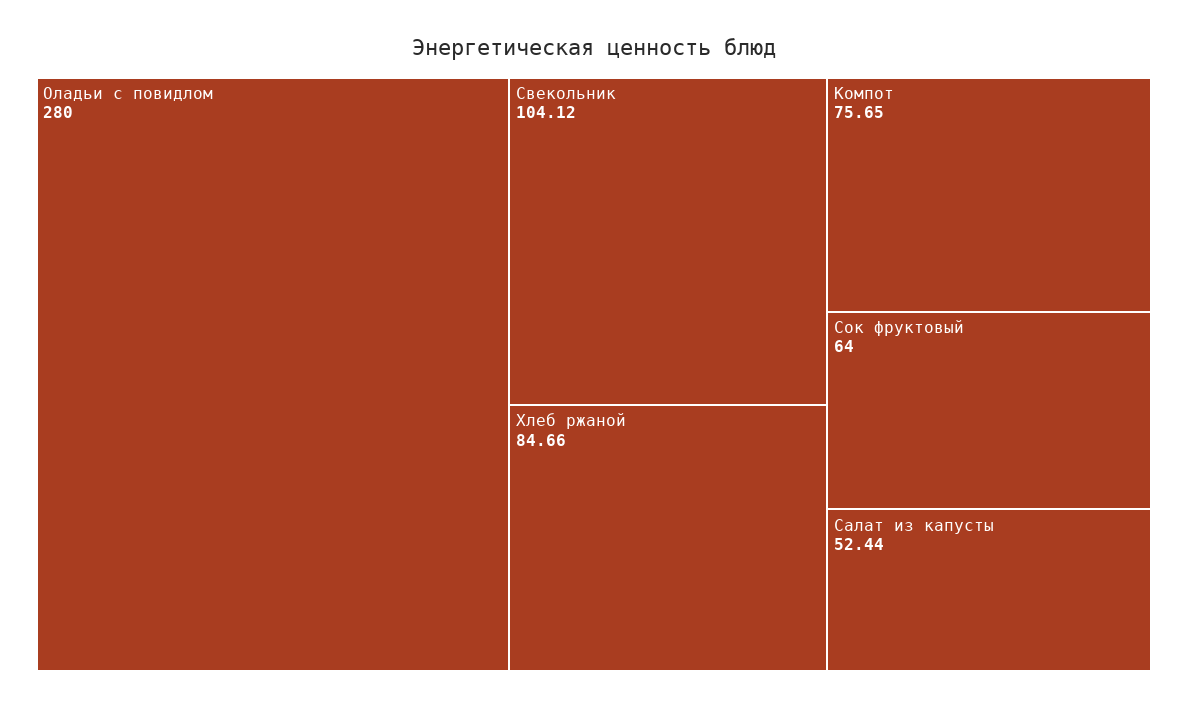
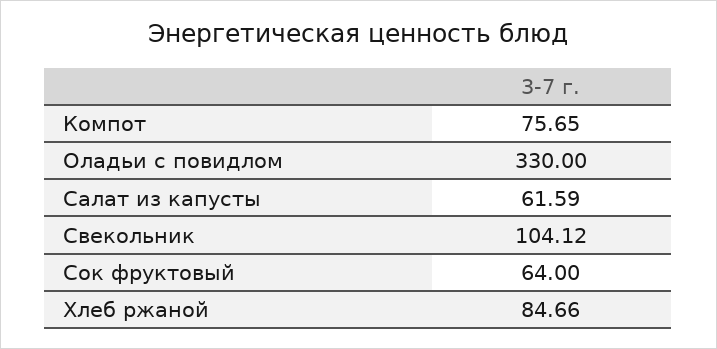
Оладьи с повидлом: 280 -> 330
Салат из капусты: 52.44 -> 61.59

